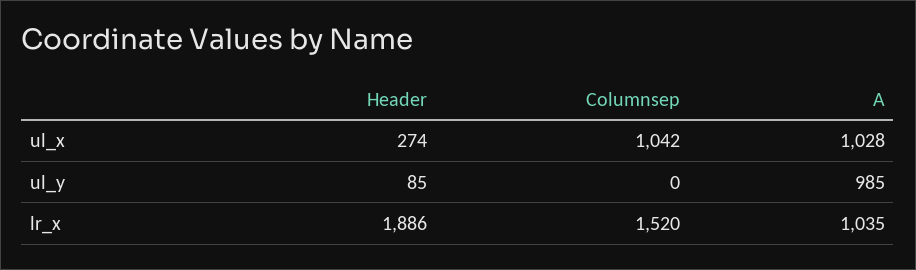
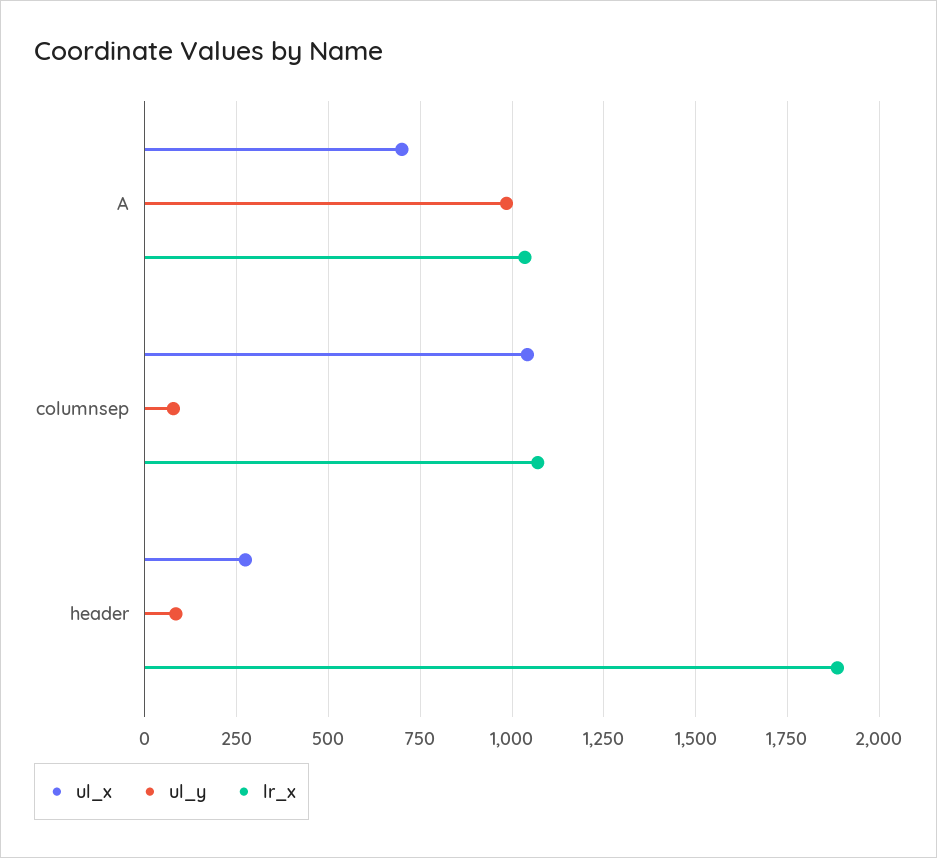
ul_x, A: 1028 -> 700
ul_y, Columnsep: 0 -> 75
lr_x, Columnsep: 1520 -> 1075

